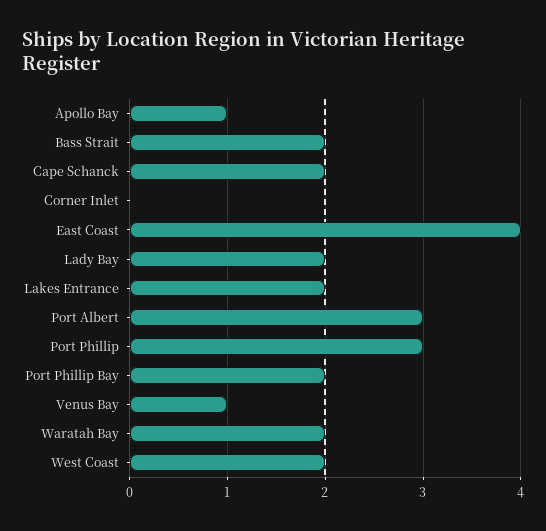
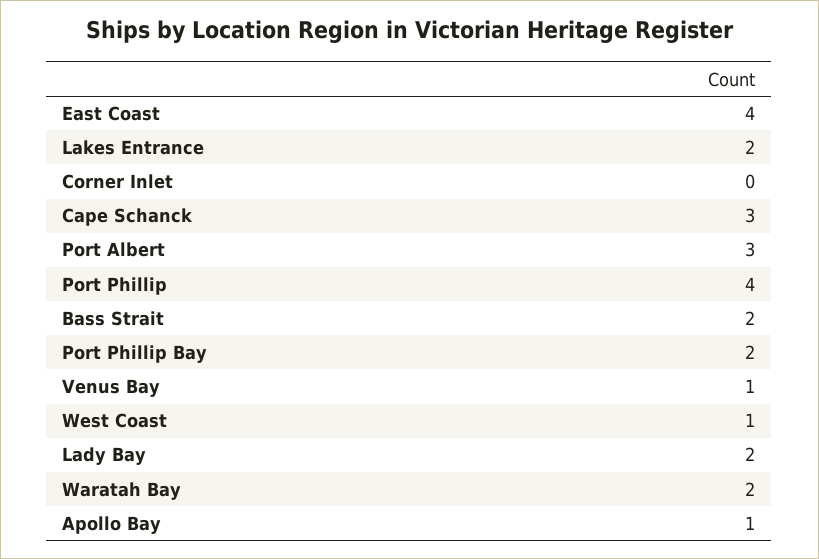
Cape Schanck: 2 -> 3
Port Phillip: 3 -> 4
West Coast: 2 -> 1

